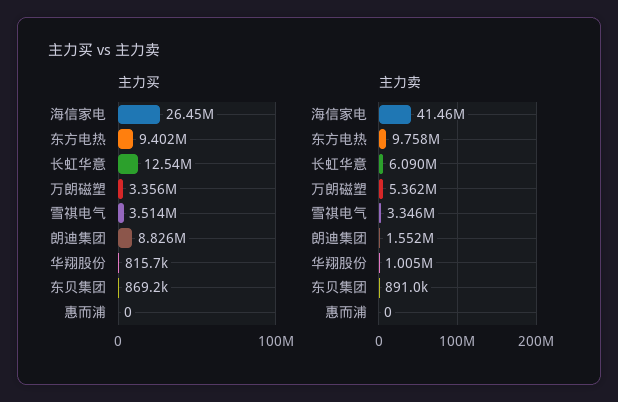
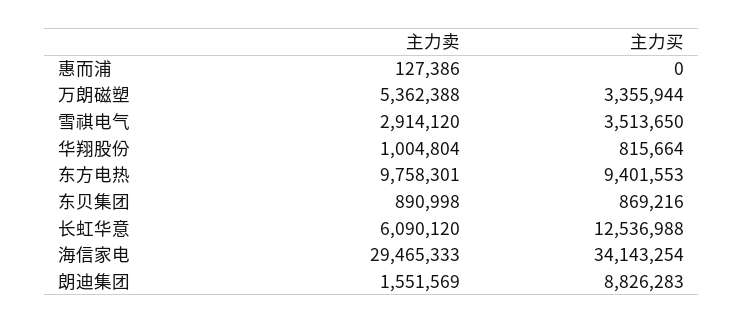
主力买, 海信家电: 26450000 -> 34143254
主力卖, 海信家电: 41460000 -> 29465333
主力卖, 雪祺电气: 3346000 -> 2914120
主力卖, 惠而浦: 0 -> 127386

